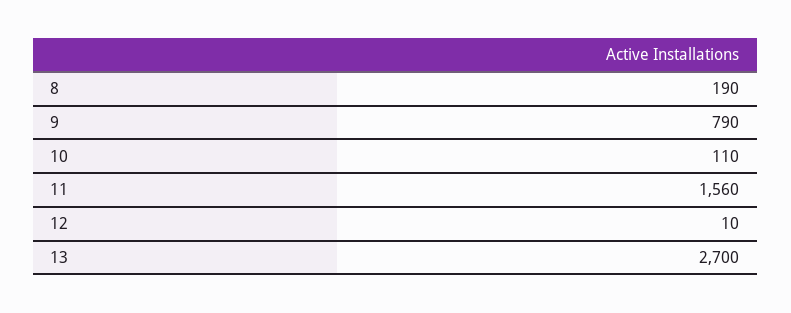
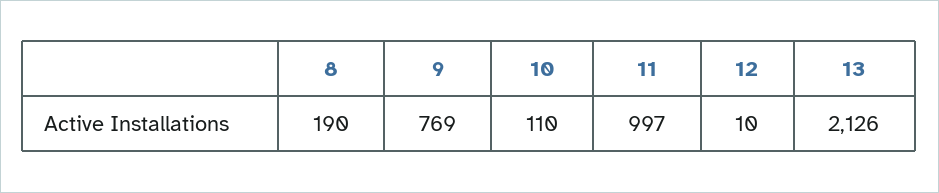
9: 790 -> 769
11: 1560 -> 997
13: 2700 -> 2126

